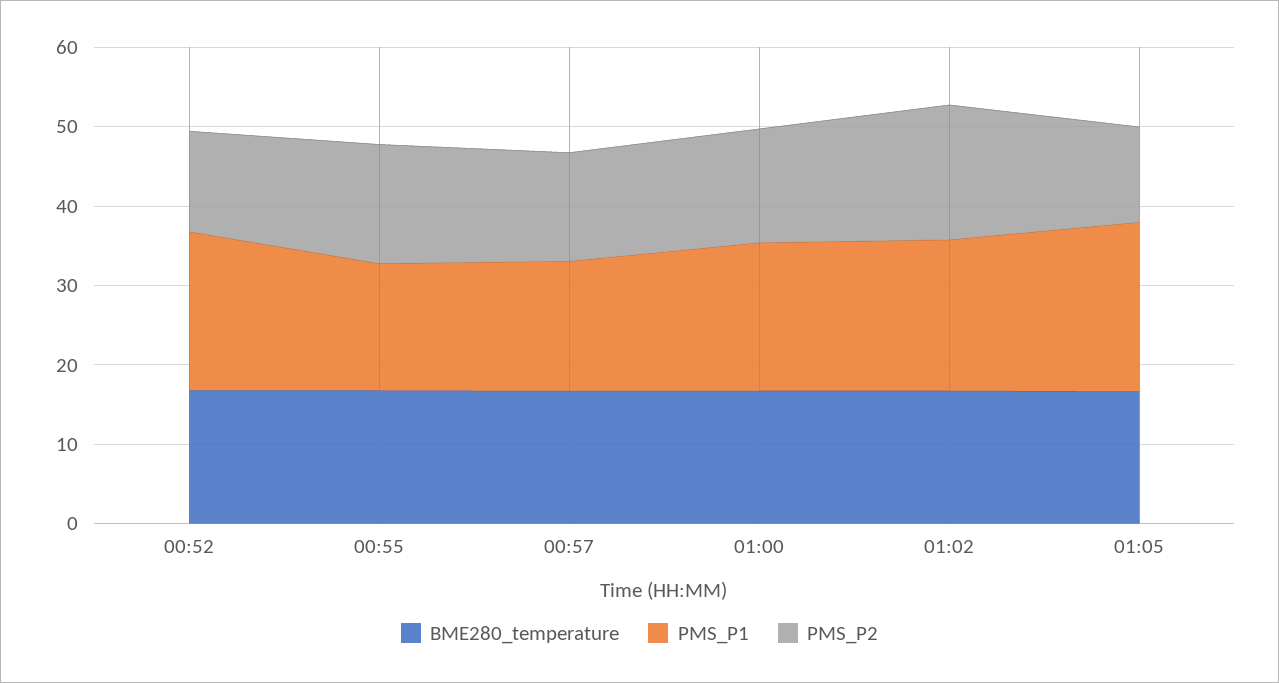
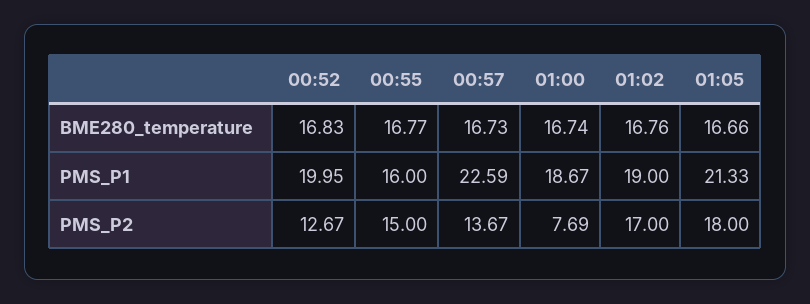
PMS_P1, 00:57: 16 -> 22.59
PMS_P2, 01:00: 14 -> 7.69
PMS_P2, 01:05: 12 -> 18

